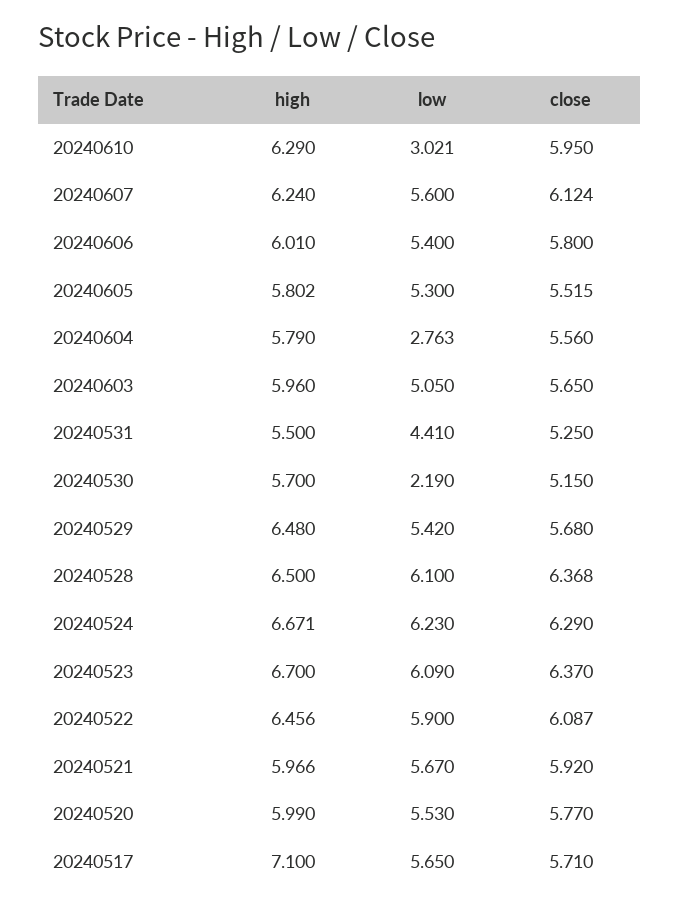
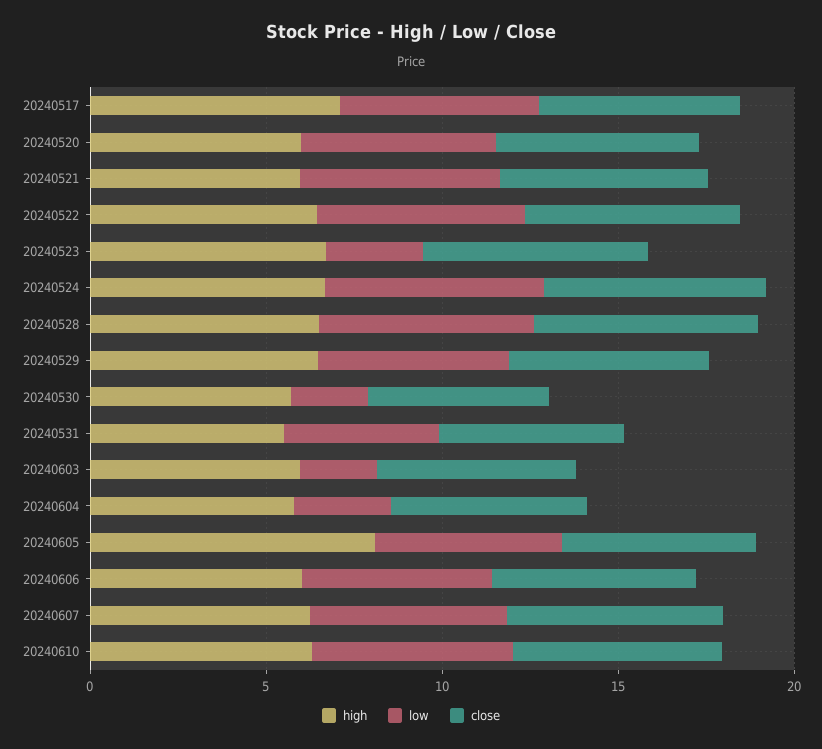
low, 20240610: 3.021 -> 6
high, 20240605: 5.802 -> 8
low, 20240603: 5.05 -> 2
low, 20240523: 6.09 -> 3

